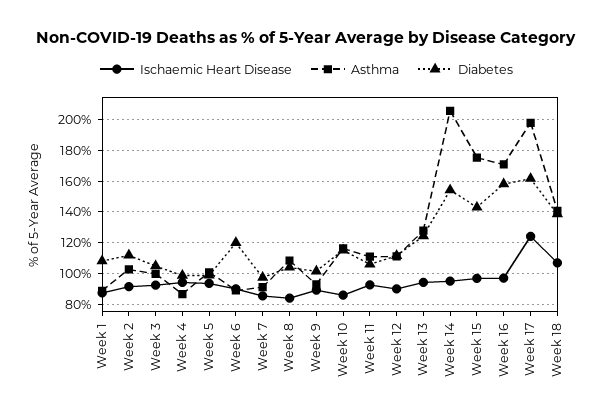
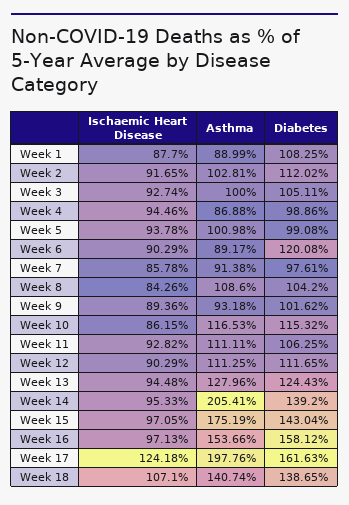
Diabetes, Week 14: 155 -> 139.2
Asthma, Week 16: 170 -> 153.66

